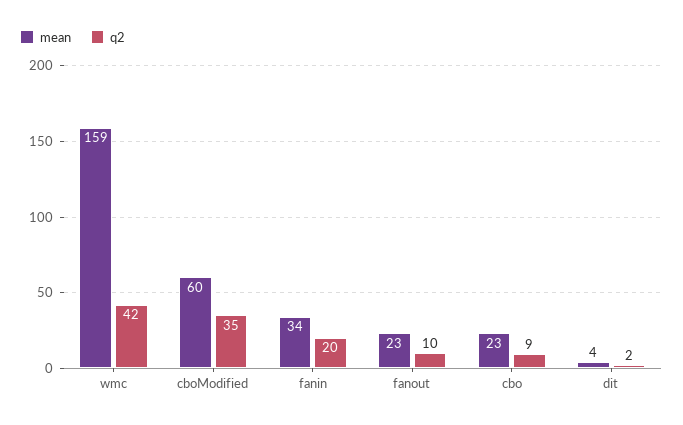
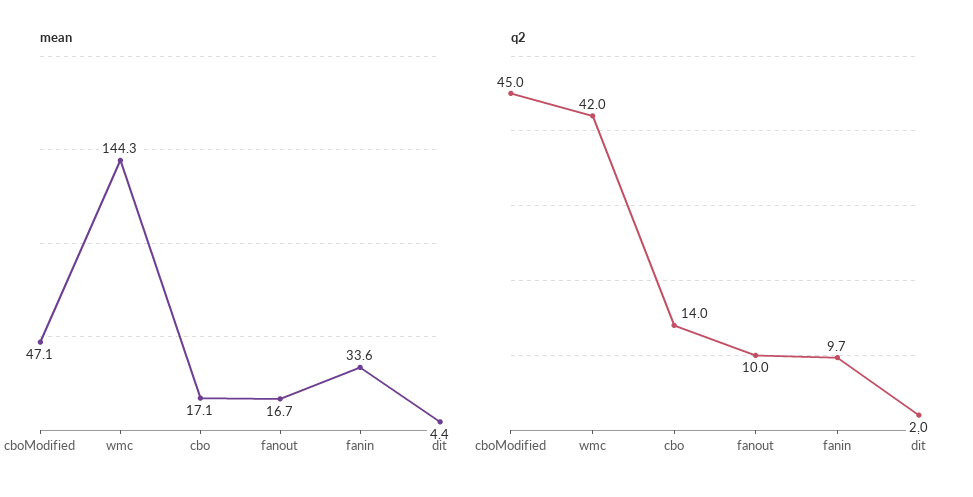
mean, wmc: 159 -> 144.3
mean, cboModified: 60 -> 47.1
q2, cboModified: 35 -> 45
q2, fanin: 20 -> 9.7
mean, fanout: 23 -> 16.7
mean, cbo: 23 -> 17.1
q2, cbo: 9 -> 14

